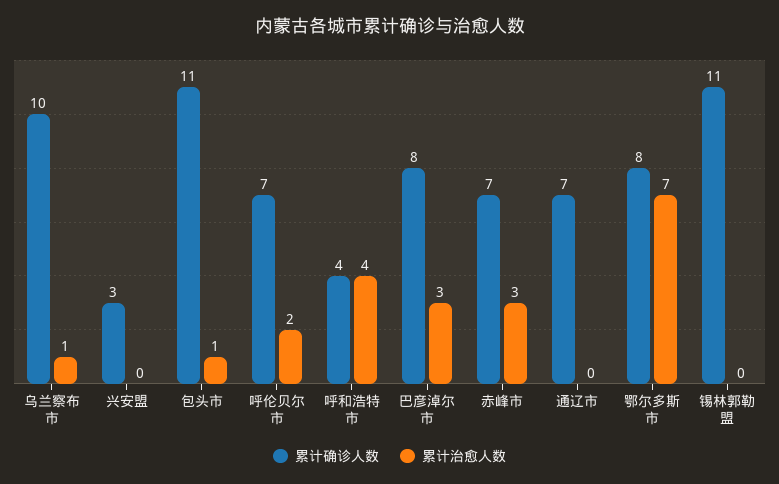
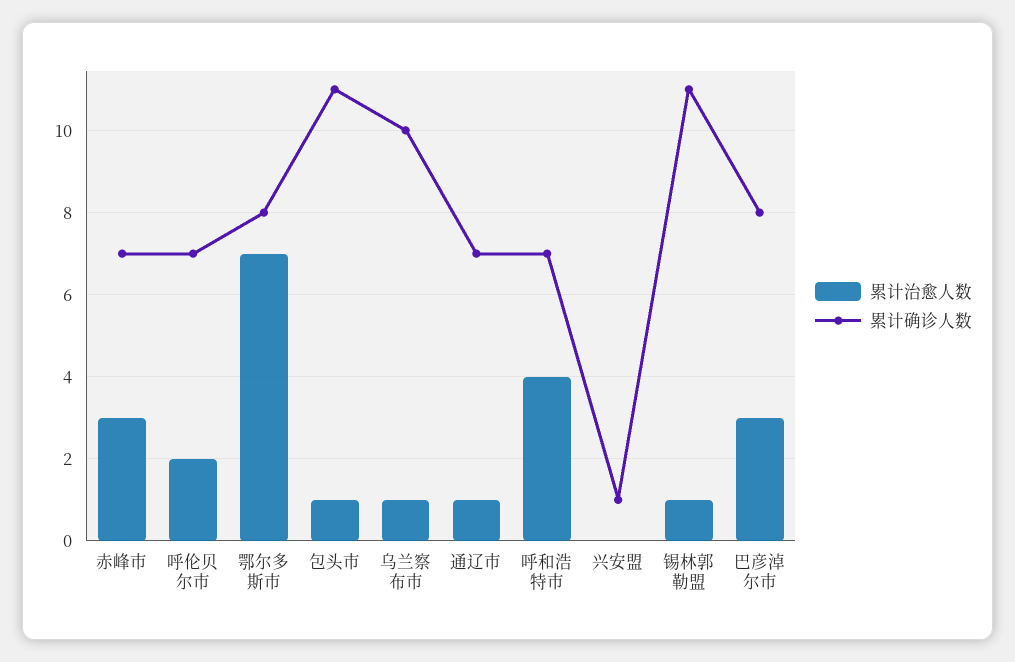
累计确诊人数, 兴安盟: 3 -> 1
累计确诊人数, 呼和浩特市: 4 -> 7
累计治愈人数, 通辽市: 0 -> 1
累计治愈人数, 锡林郭勒盟: 0 -> 1

